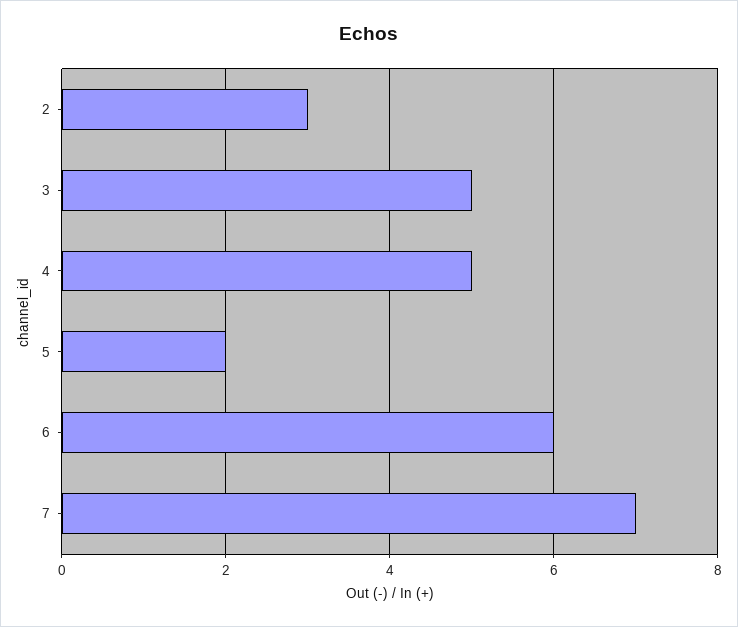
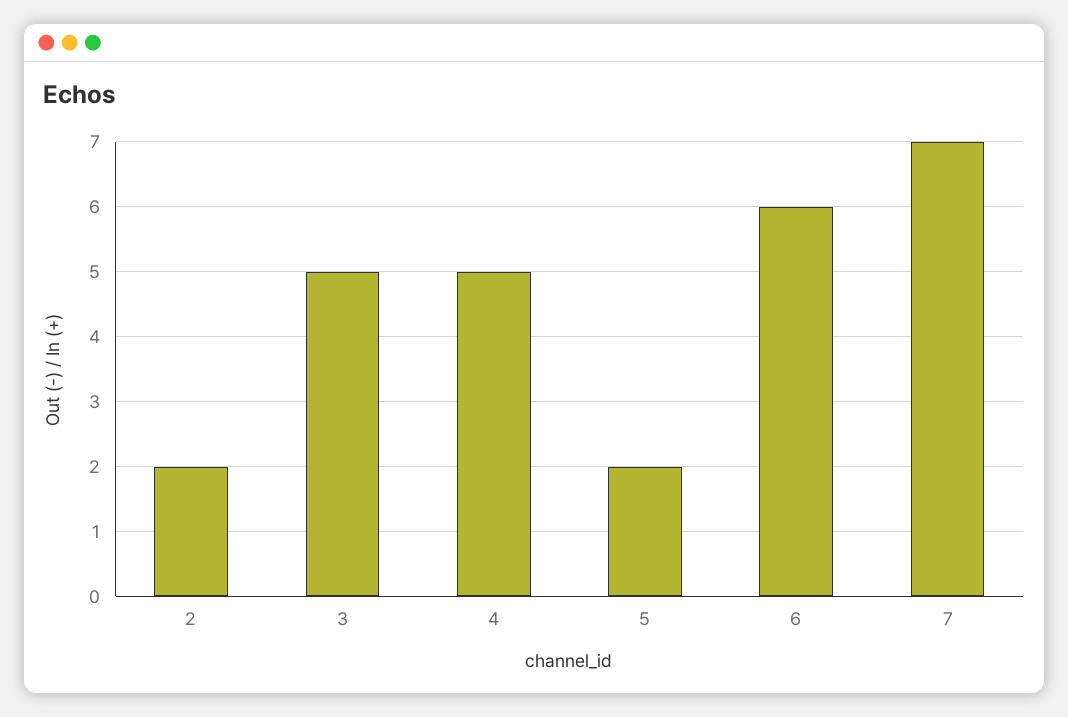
2: 3 -> 2

